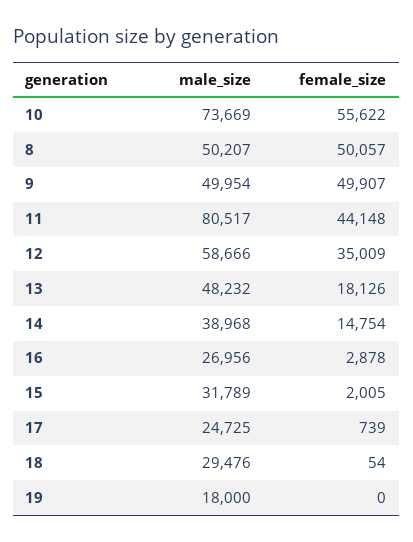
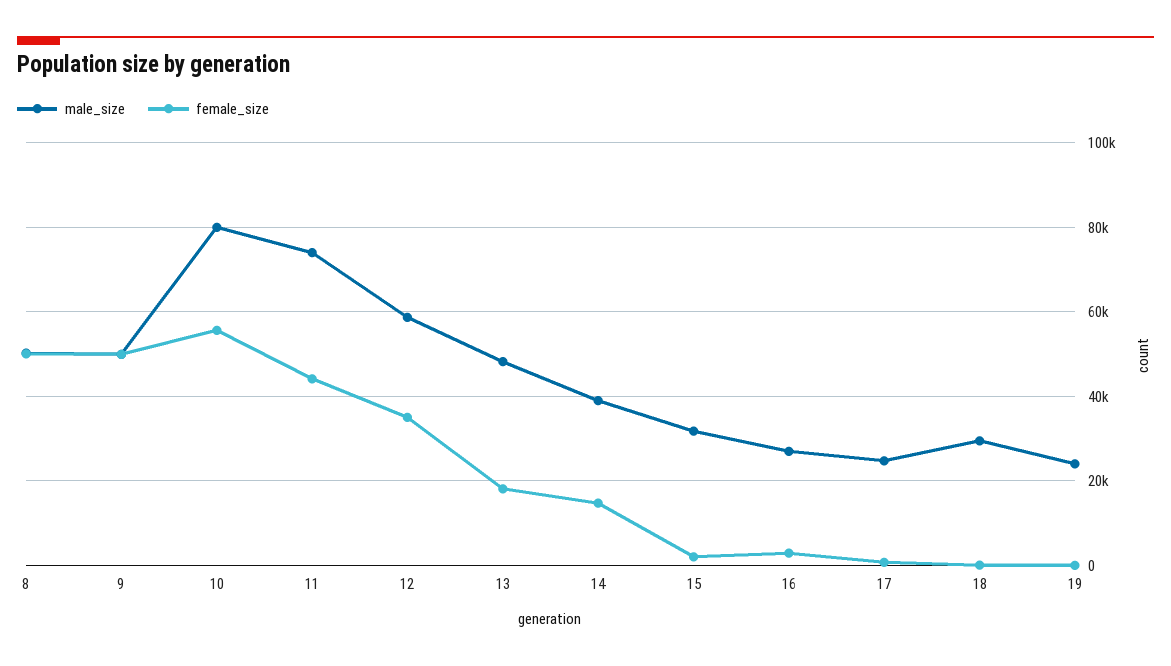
male_size, 10: 73669 -> 80000
male_size, 11: 80517 -> 74000
male_size, 19: 18000 -> 24000

